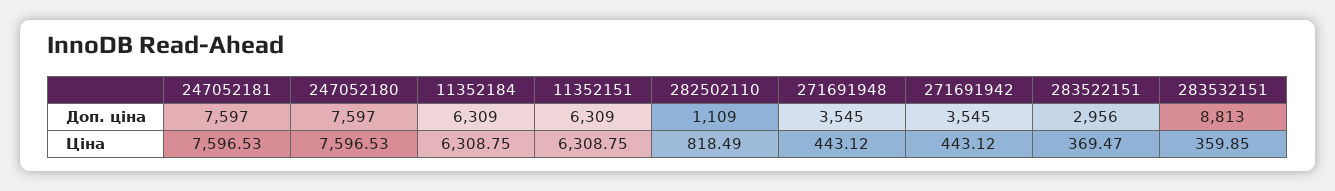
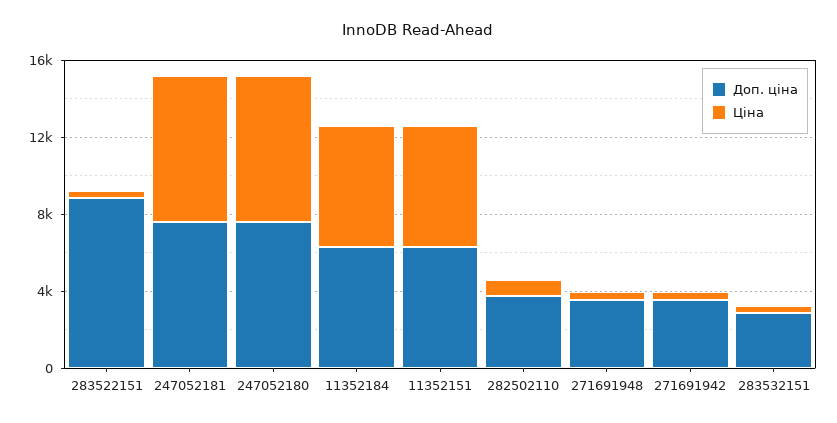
Доп. ціна, 282502110: 1109 -> 4000
Доп. ціна, 283522151: 2956 -> 9000
Доп. ціна, 283532151: 8813 -> 3000

